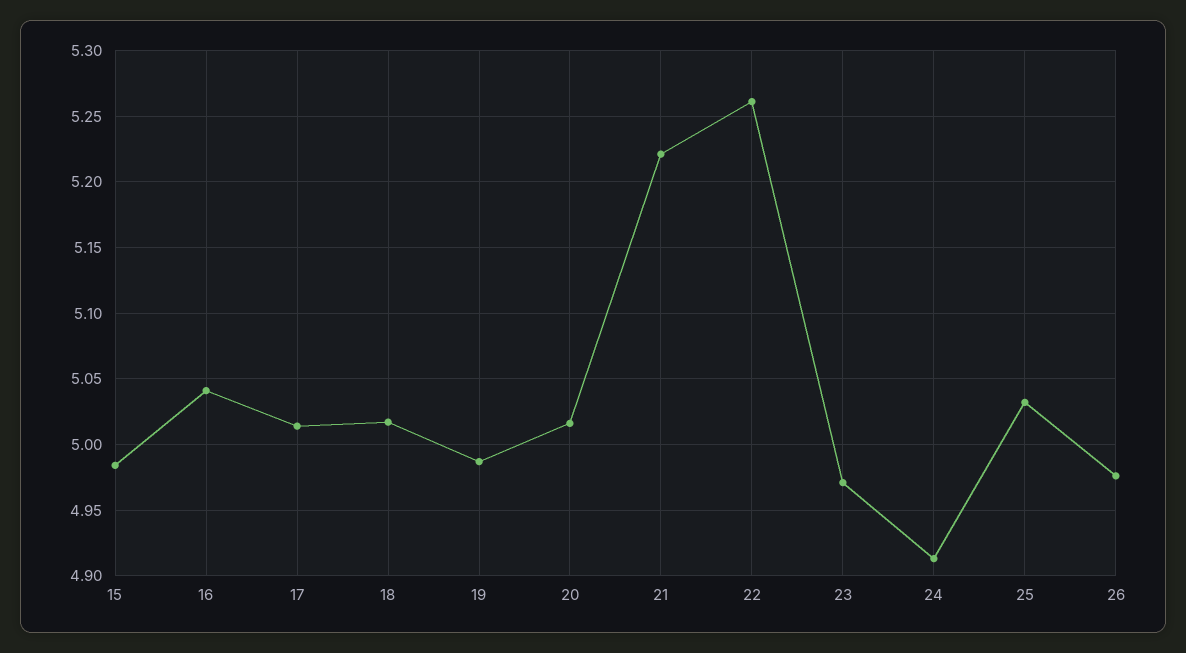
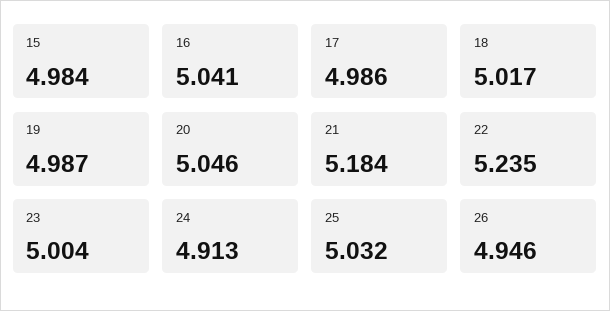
17: 5.015 -> 4.986
20: 5.015 -> 5.046
21: 5.22 -> 5.184
22: 5.26 -> 5.235
23: 4.97 -> 5.004
26: 4.975 -> 4.946

